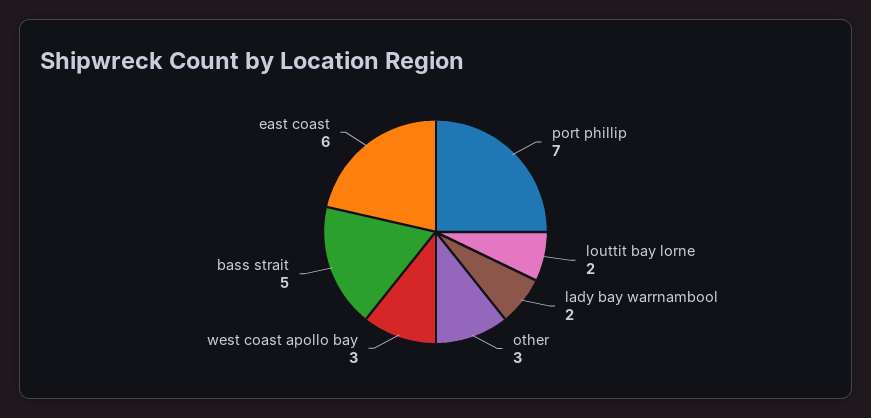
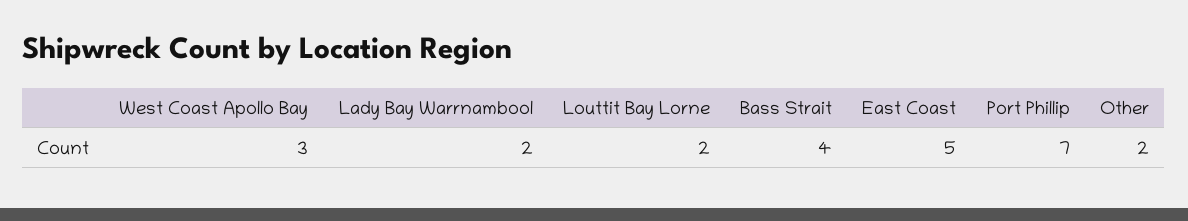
other: 3 -> 2
bass strait: 5 -> 4
east coast: 6 -> 5

